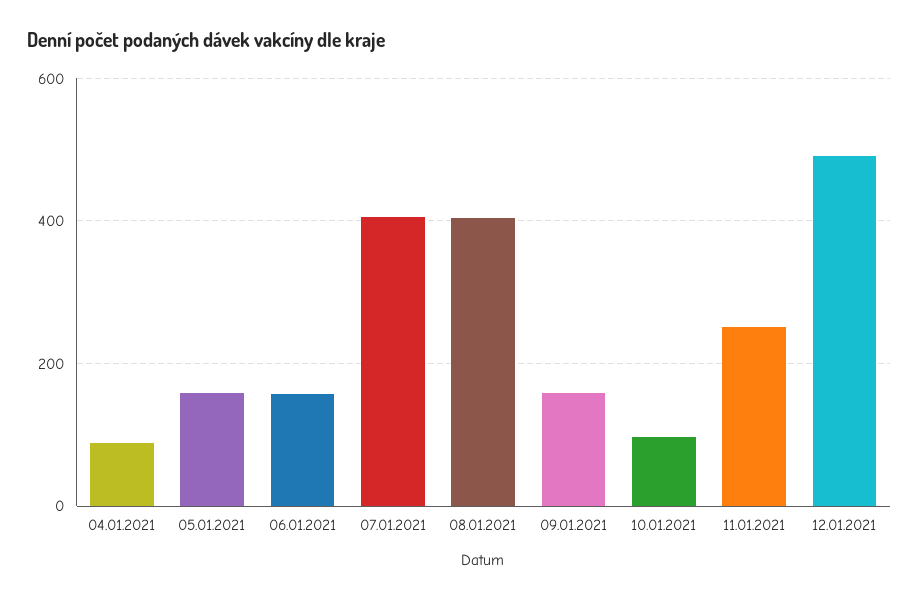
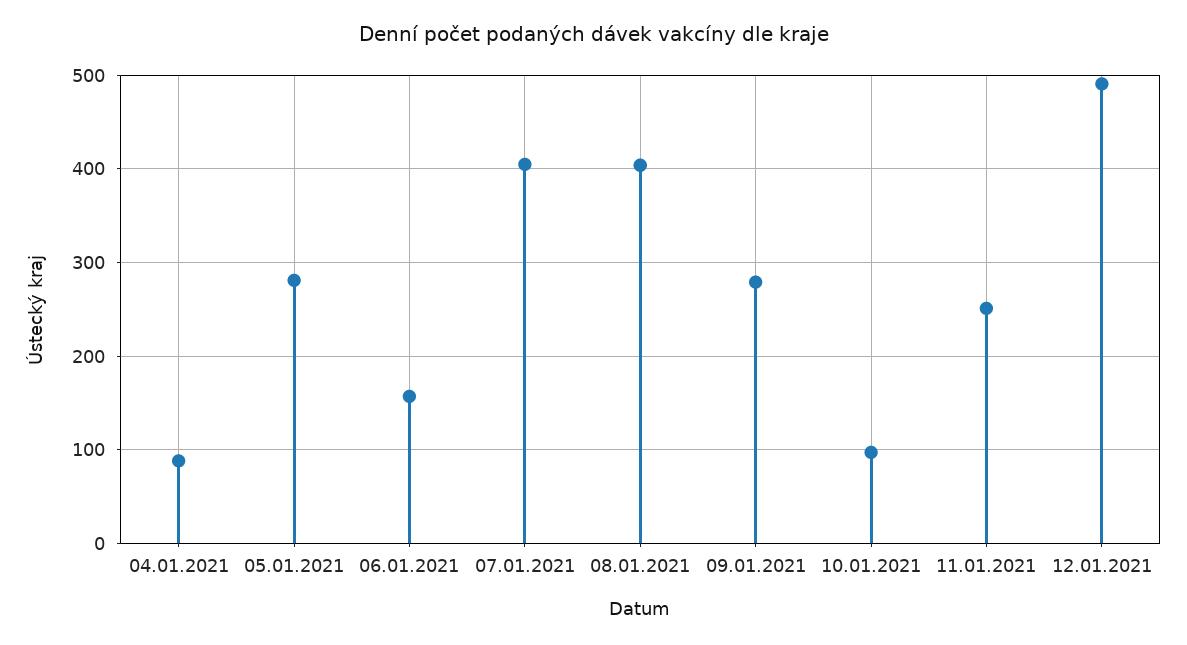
05.01.2021: 160 -> 280
09.01.2021: 160 -> 280

